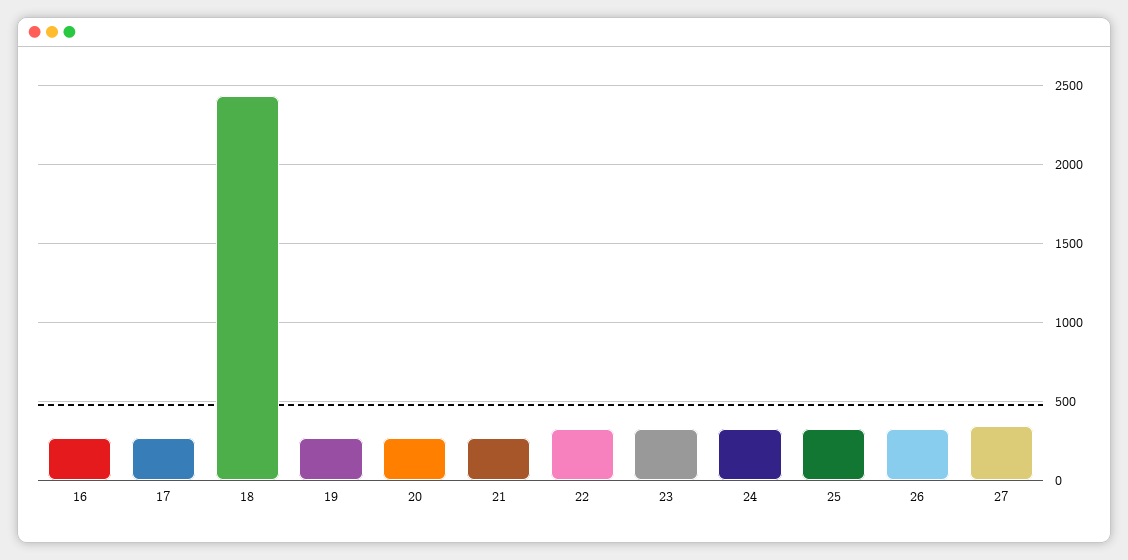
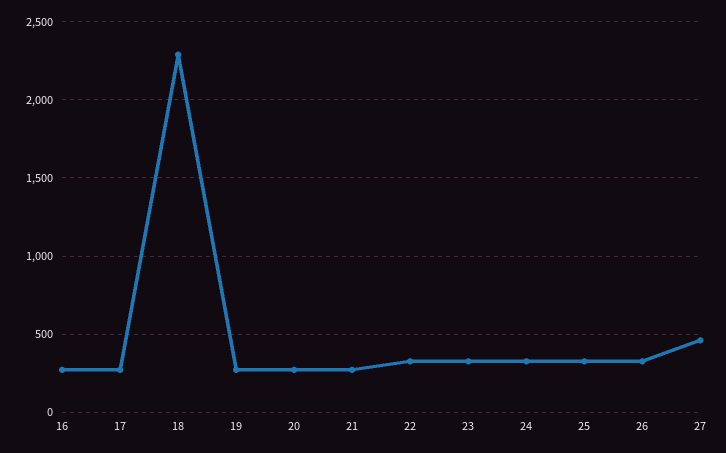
18: 2450 -> 2300
27: 350 -> 450

